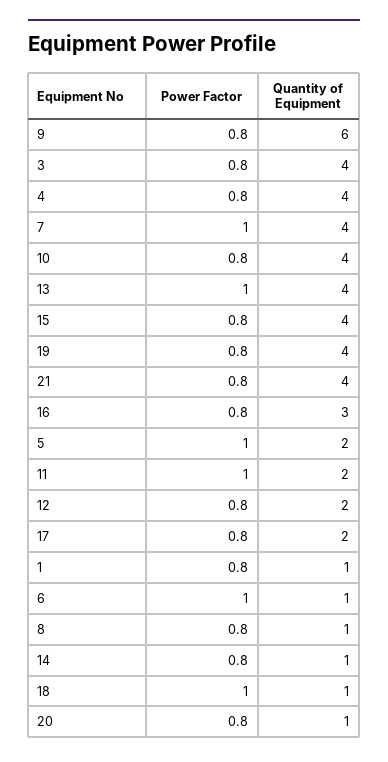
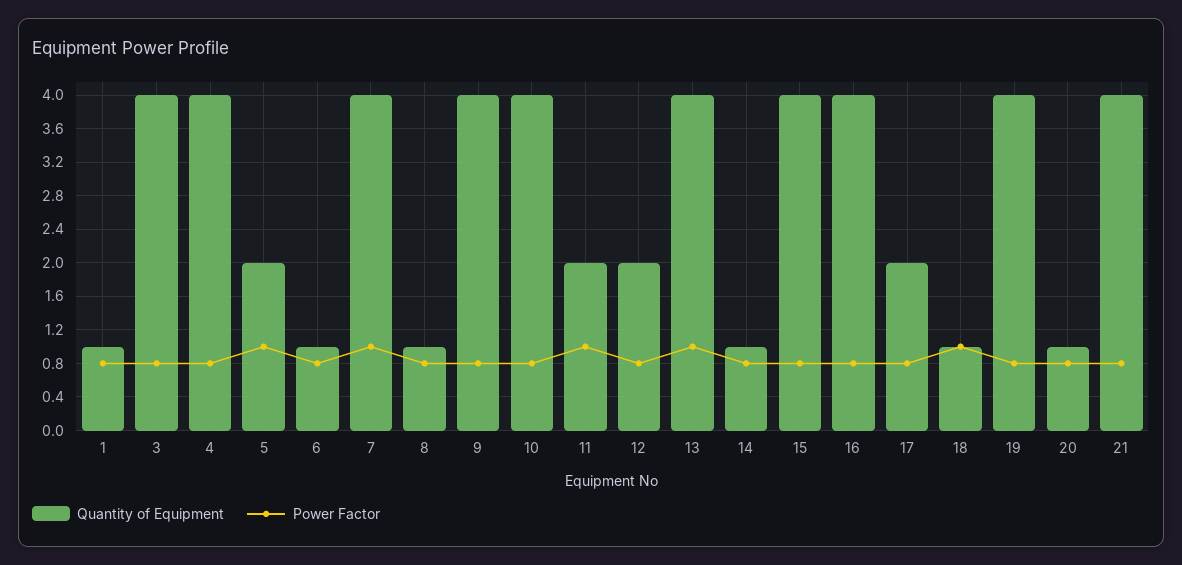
Quantity of Equipment, 9: 6 -> 4
Quantity of Equipment, 16: 3 -> 4
Power Factor, 6: 1 -> 0.8

